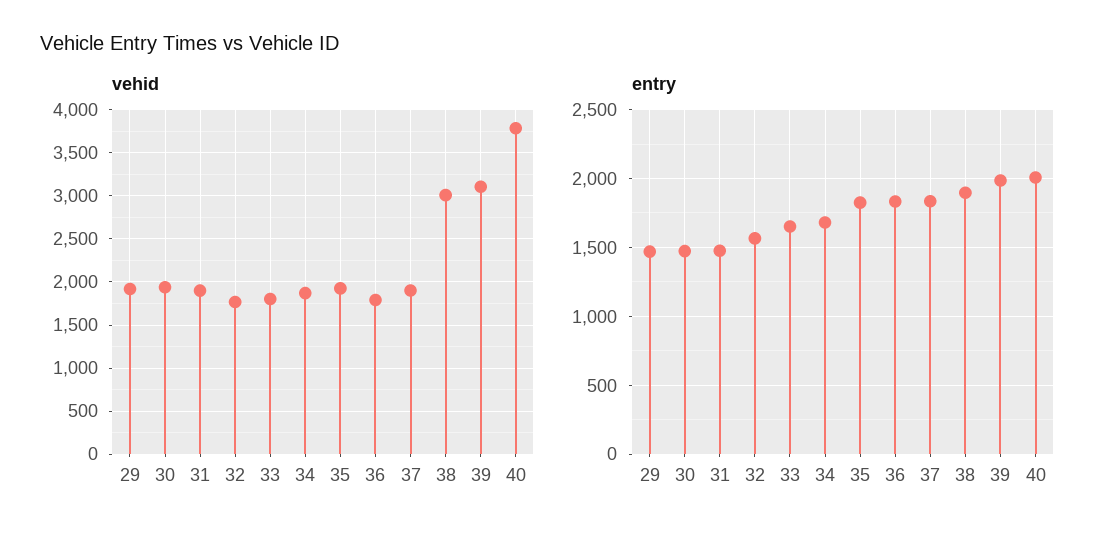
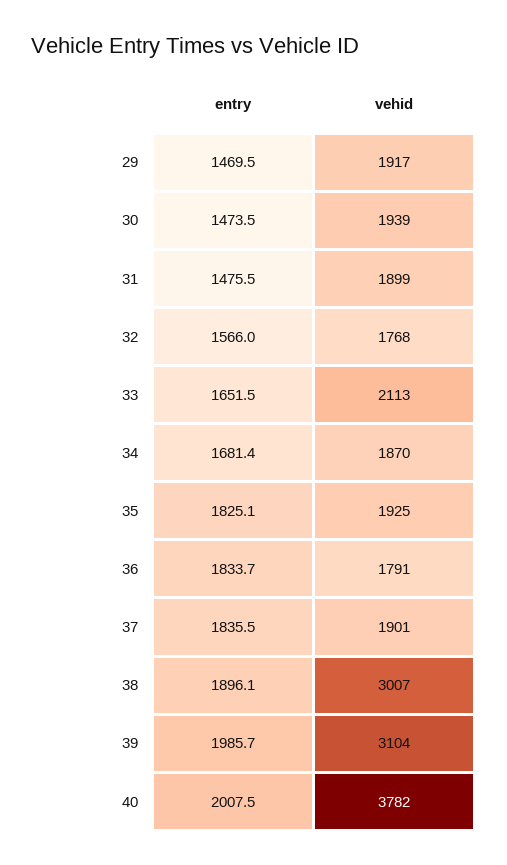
vehid, 33: 1800 -> 2113

